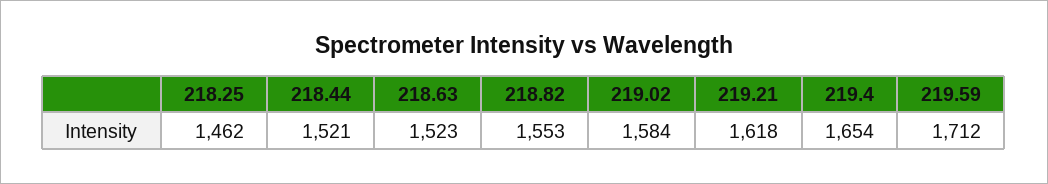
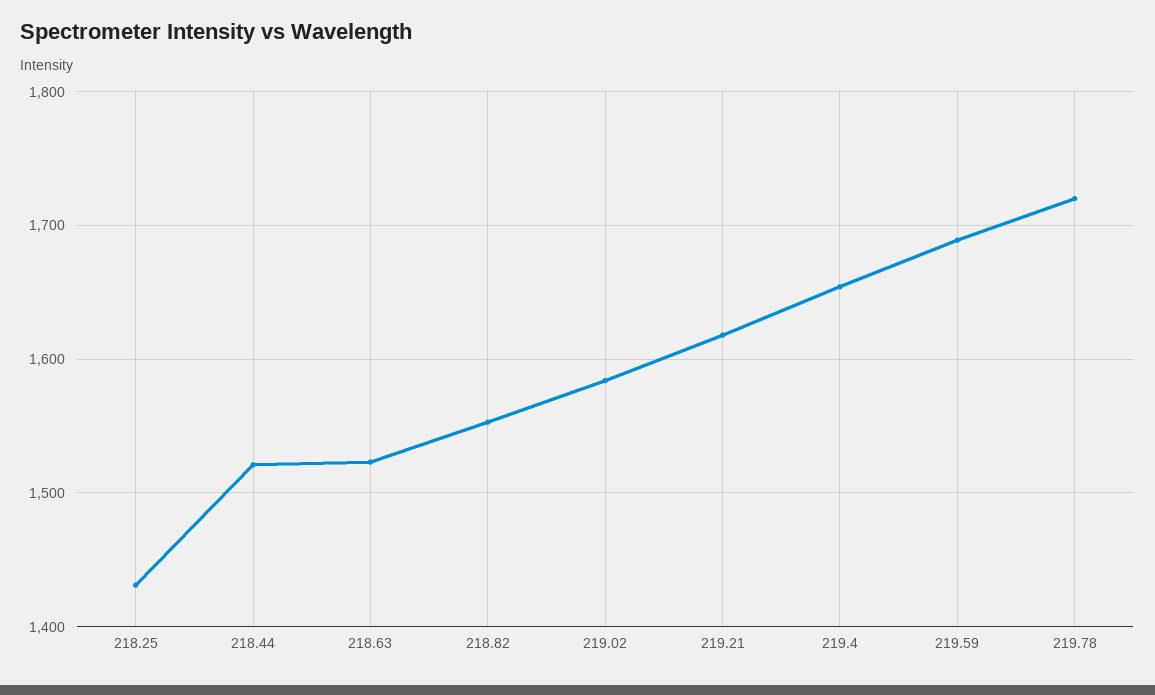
218.25: 1462 -> 1430
219.59: 1712 -> 1690
219.78: none -> 1720

